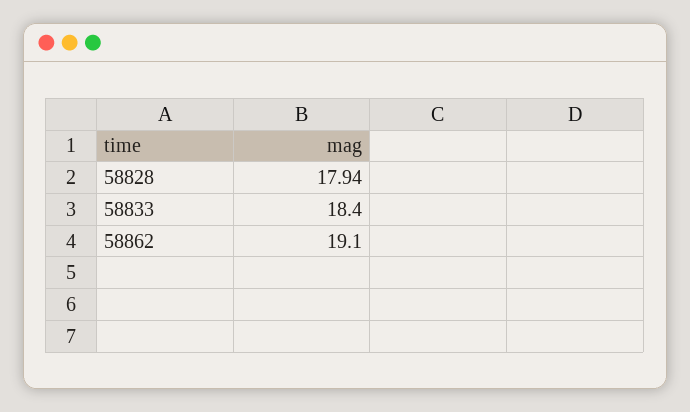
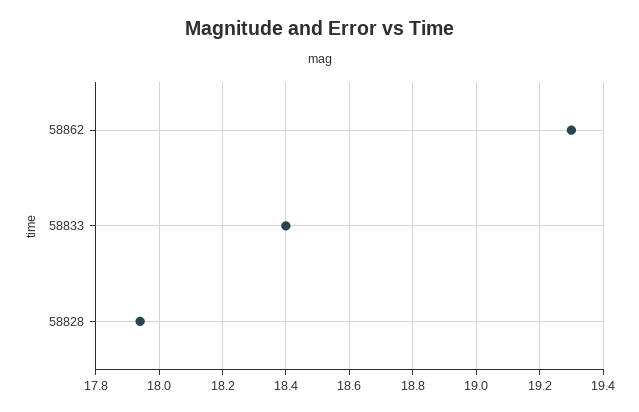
58862: 19.1 -> 19.3

